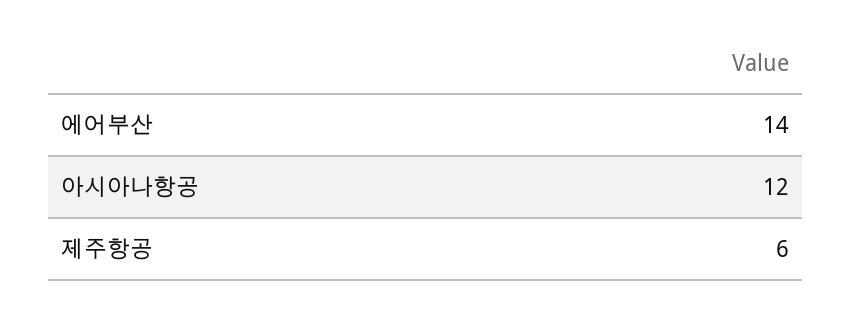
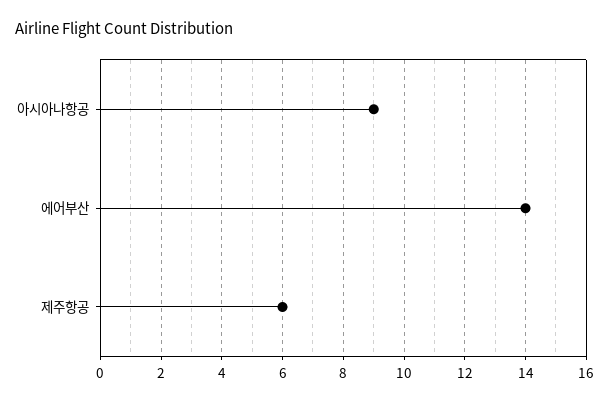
아시아나항공: 12 -> 9

